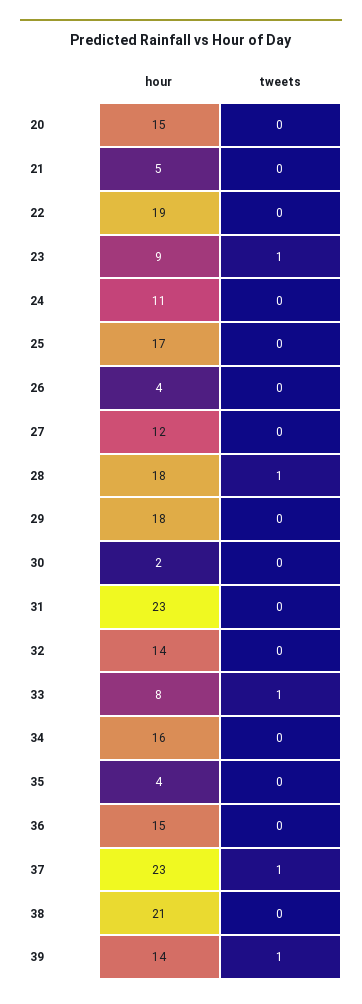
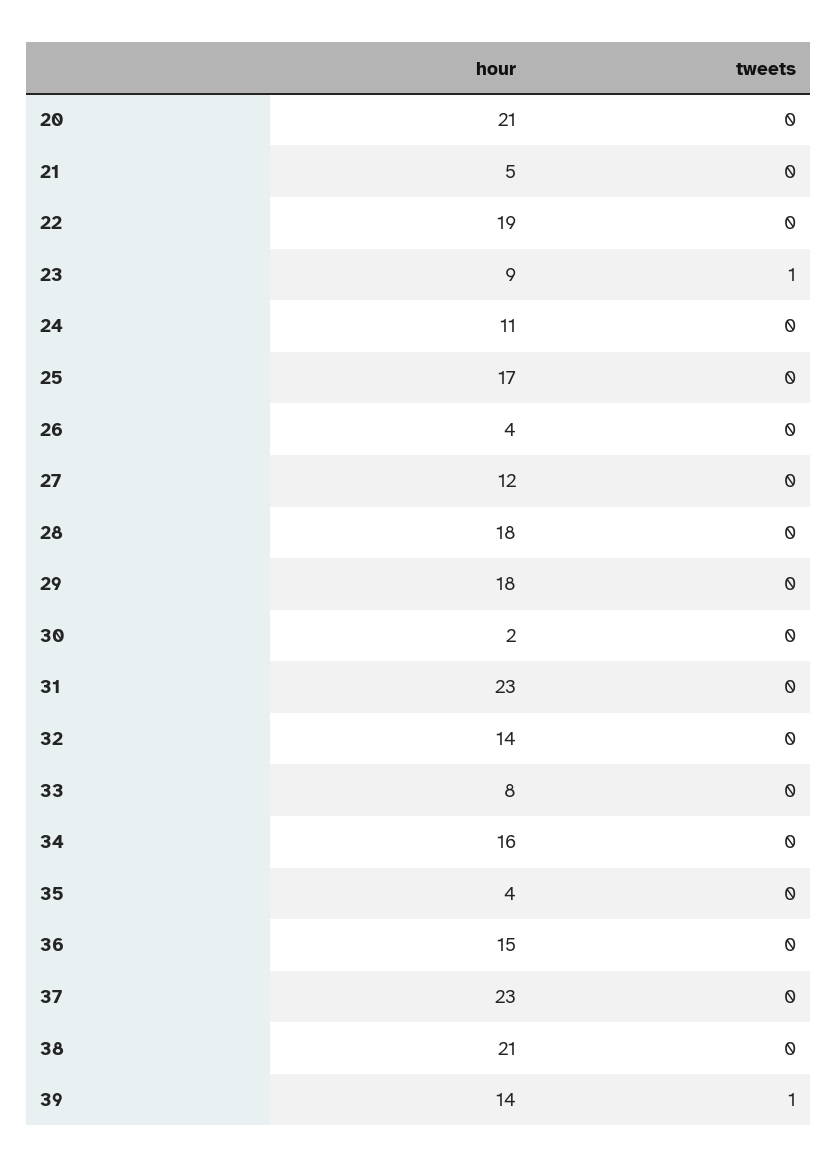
hour, 20: 15 -> 21
tweets, 28: 1 -> 0
tweets, 33: 1 -> 0
tweets, 37: 1 -> 0

